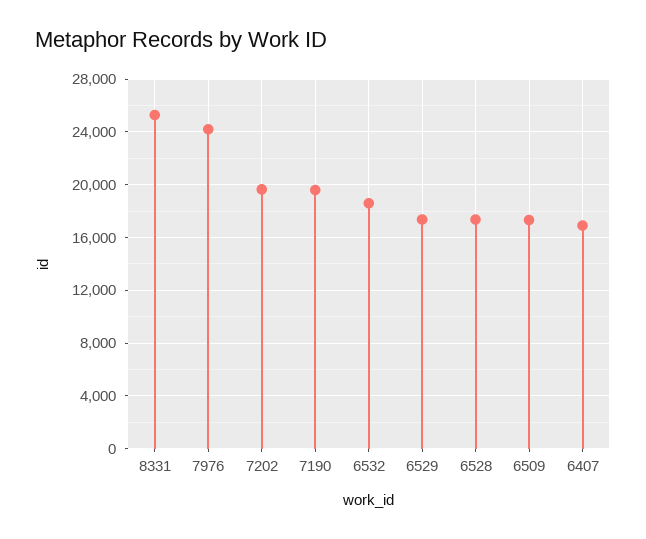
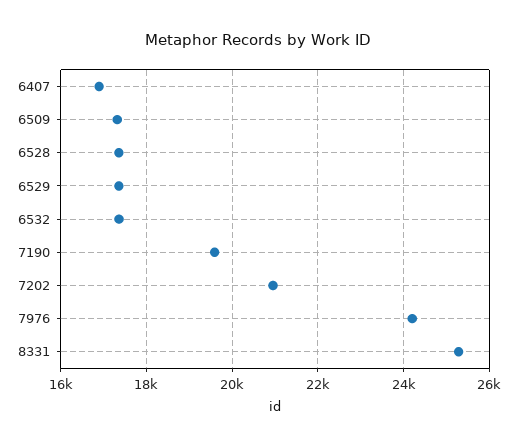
7202: 19500 -> 21000
6532: 18500 -> 17400

